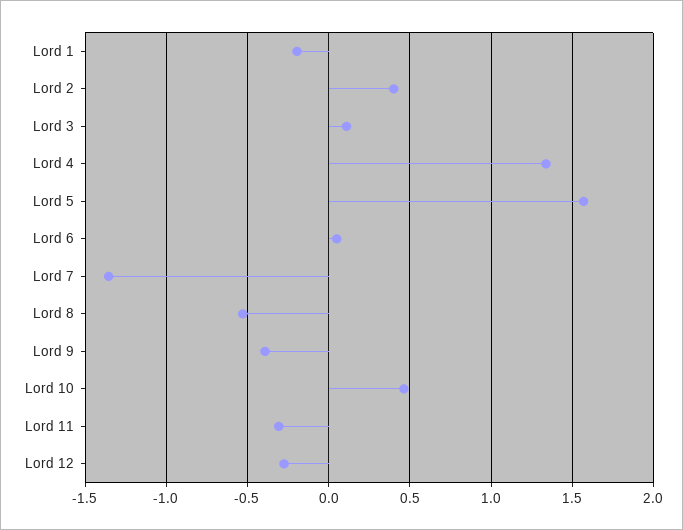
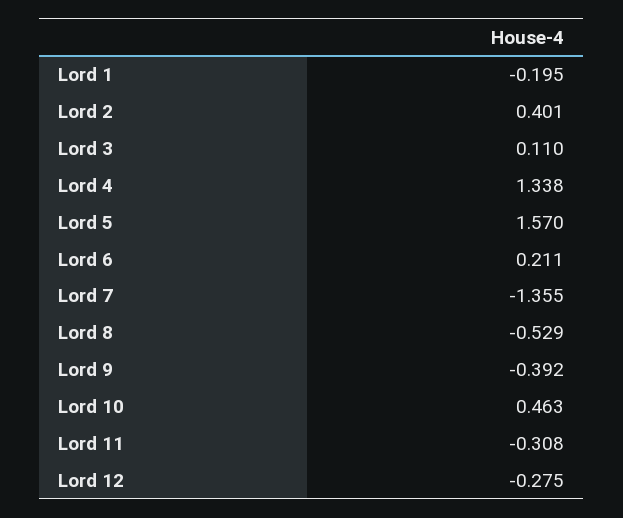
Lord 6: 0.05 -> 0.211

